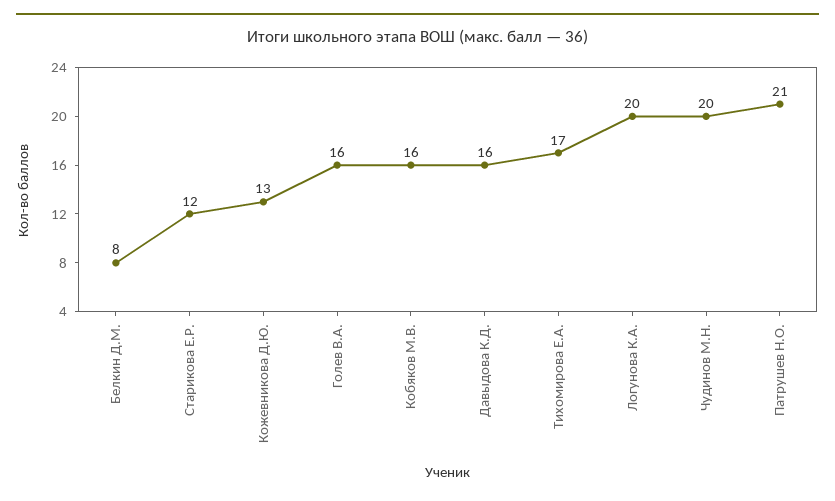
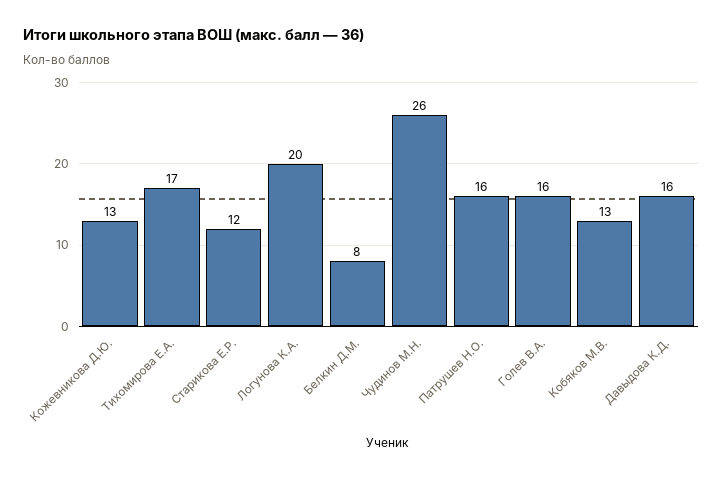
Кобяков М.В.: 16 -> 13
Чудинов М.Н.: 20 -> 26
Патрушев Н.О.: 21 -> 16

